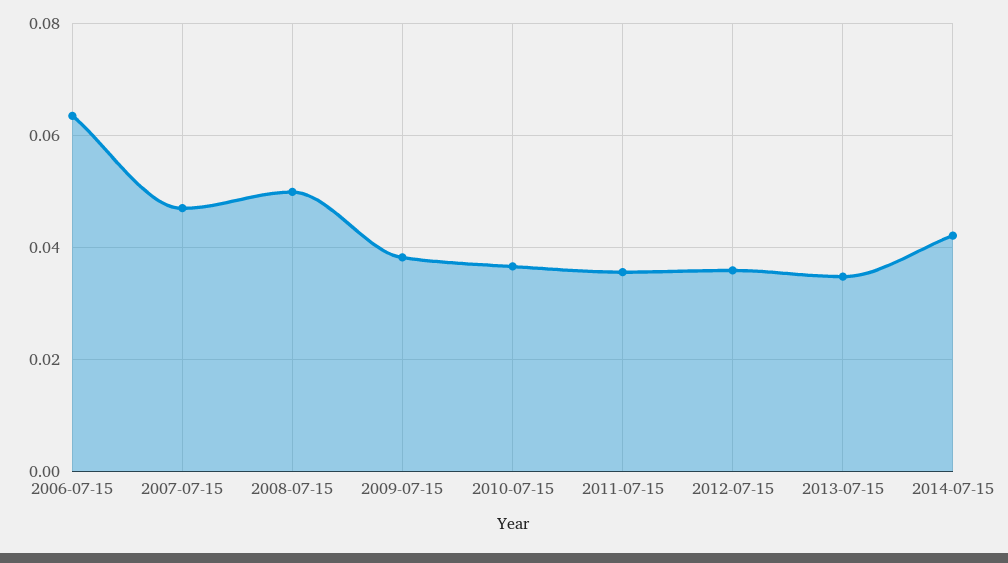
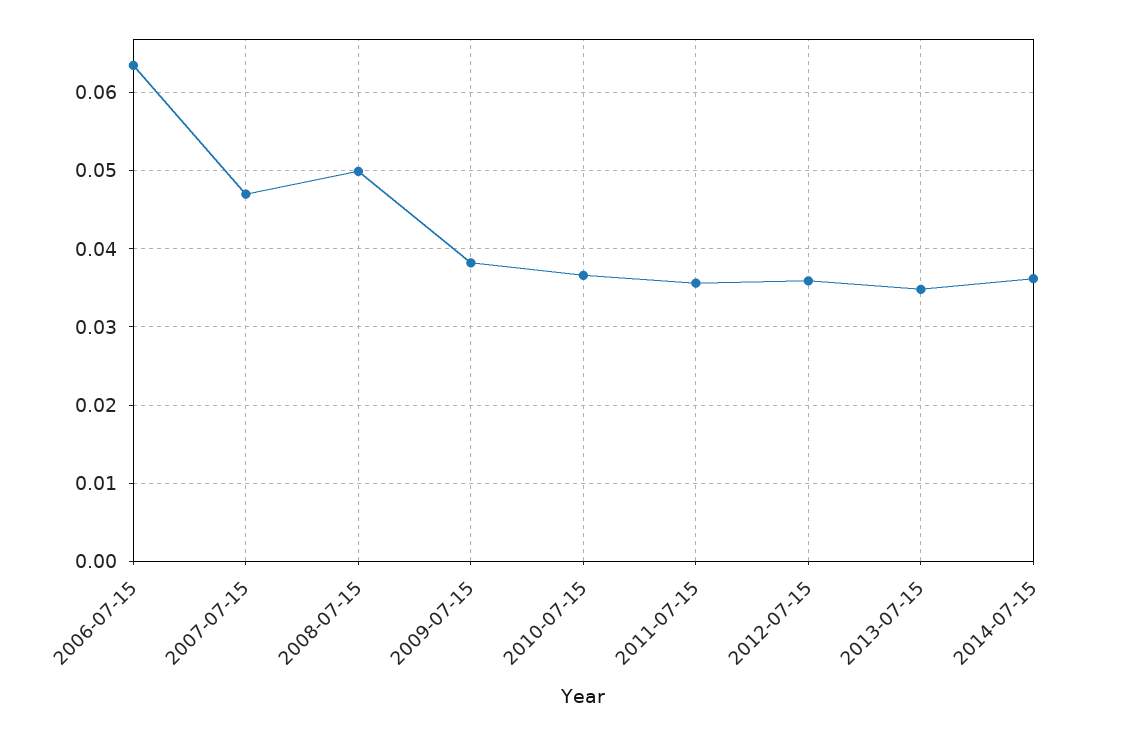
2014-07-15: 0.042 -> 0.036

